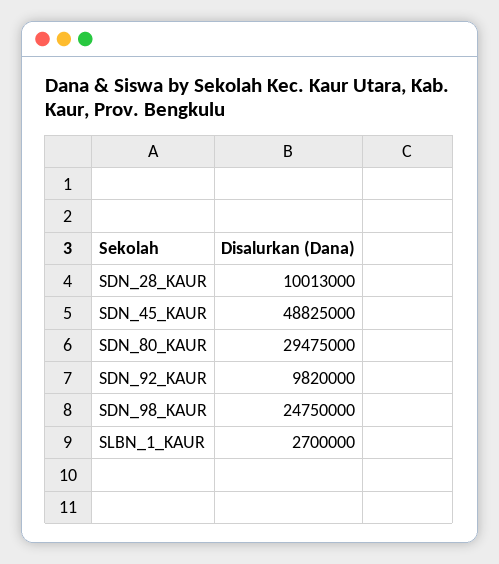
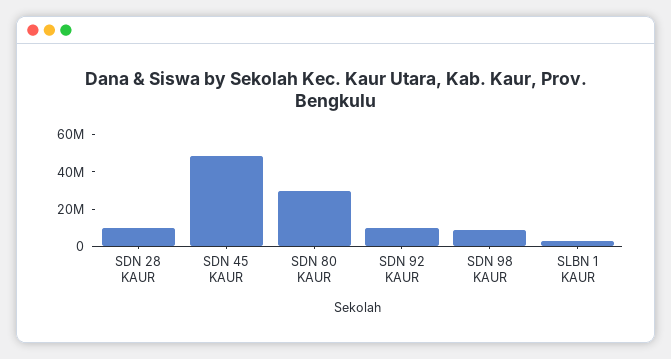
SDN_98_KAUR: 24750000 -> 10000000

